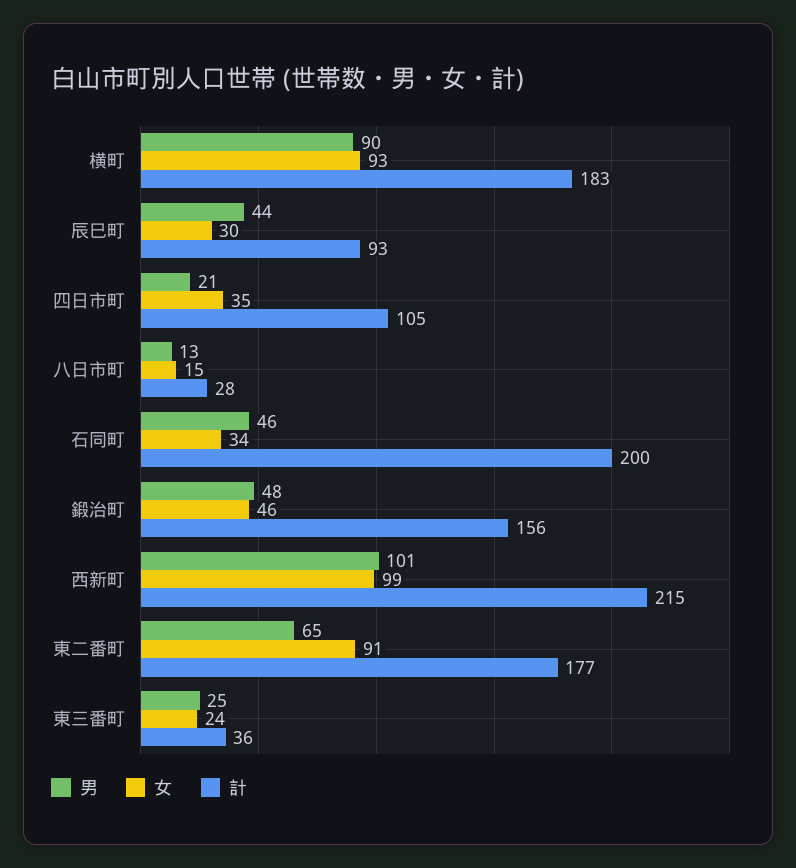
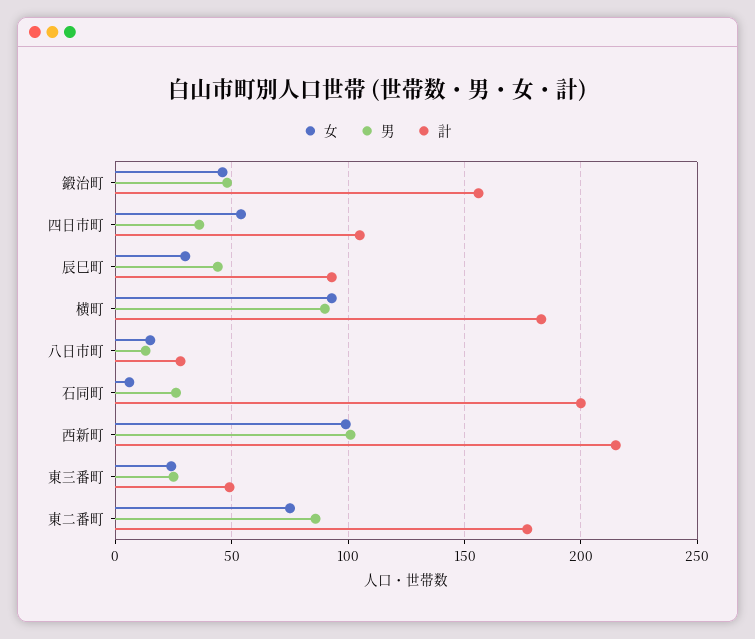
男, 四日市町: 21 -> 35
女, 四日市町: 35 -> 55
男, 石同町: 46 -> 25
女, 石同町: 34 -> 5
男, 東二番町: 65 -> 85
女, 東二番町: 91 -> 75
計, 東三番町: 36 -> 50

